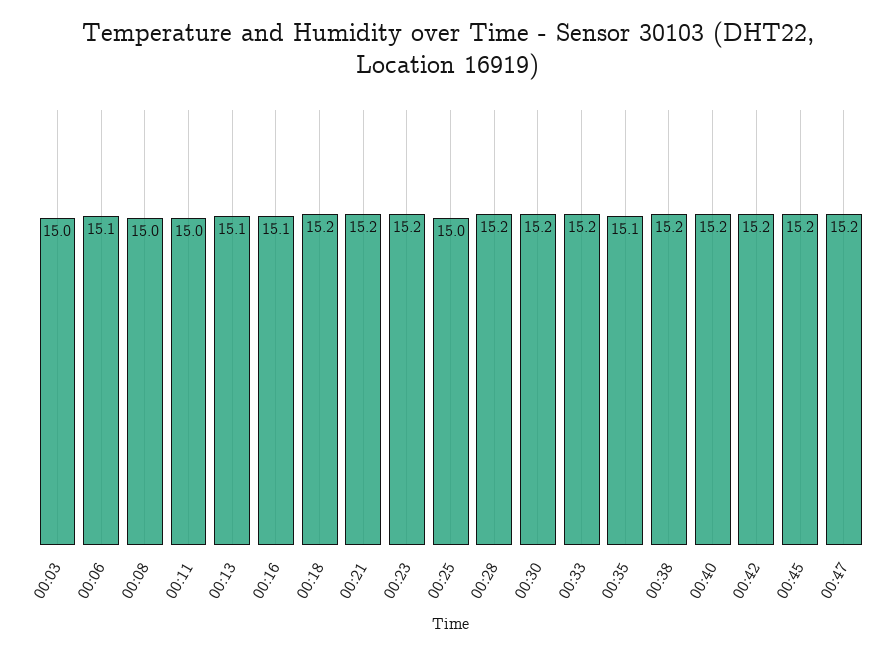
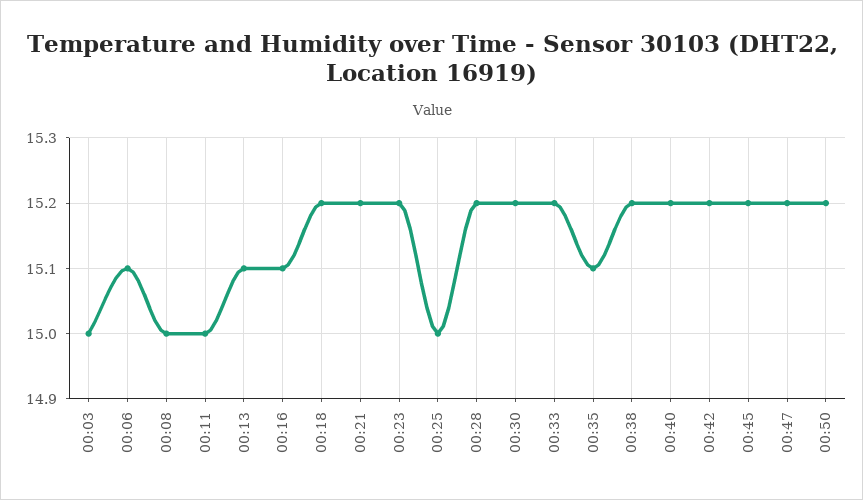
00:50: none -> 15.2

